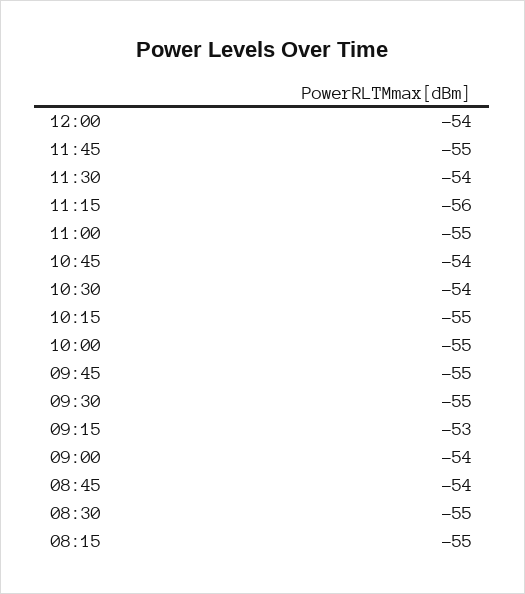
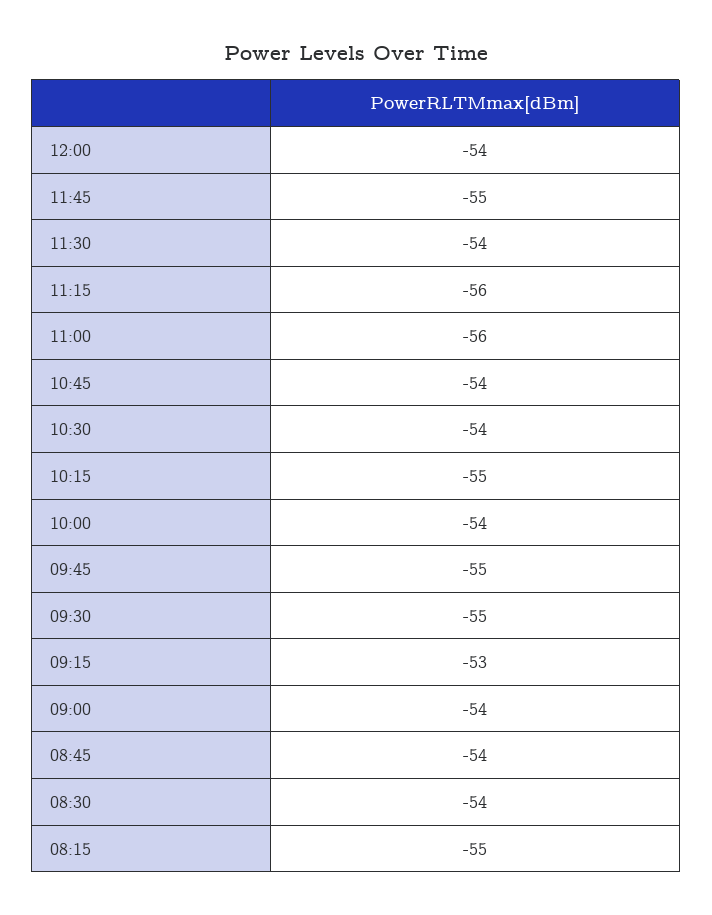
11:00: -55 -> -56
10:00: -55 -> -54
08:30: -55 -> -54

